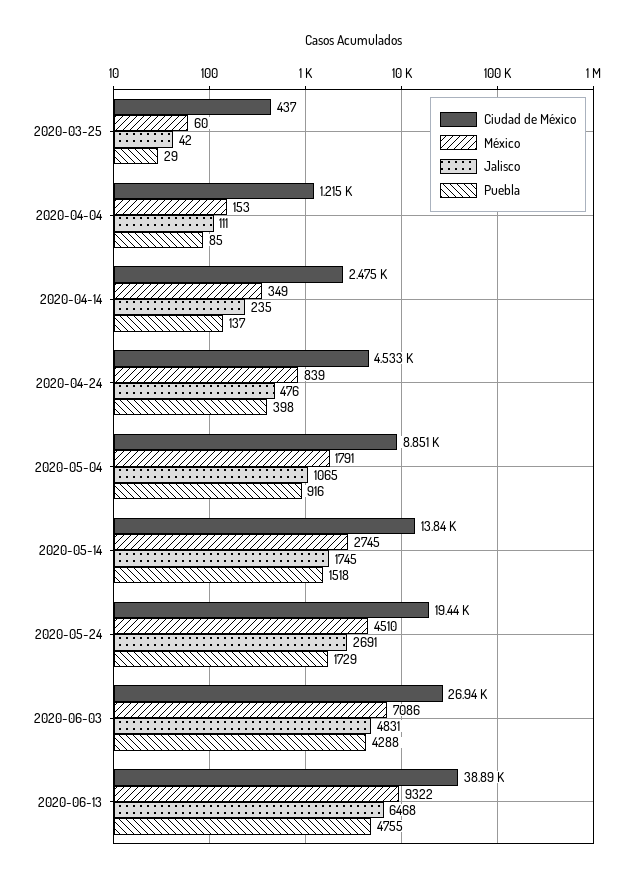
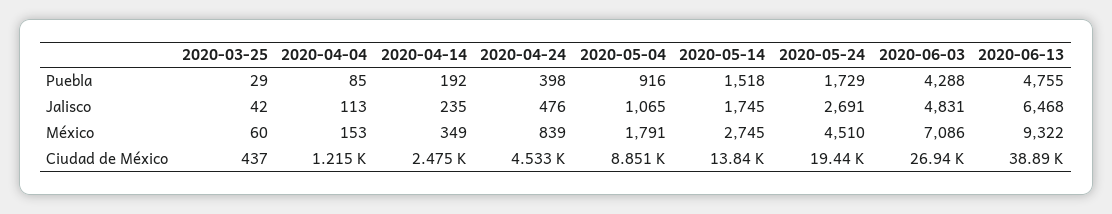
Jalisco, 2020-04-04: 111 -> 113
Puebla, 2020-04-14: 137 -> 192

